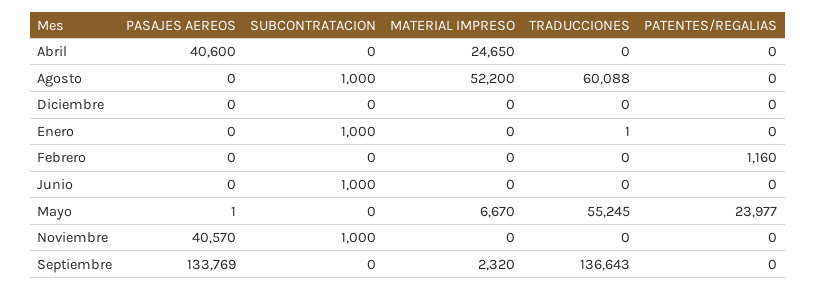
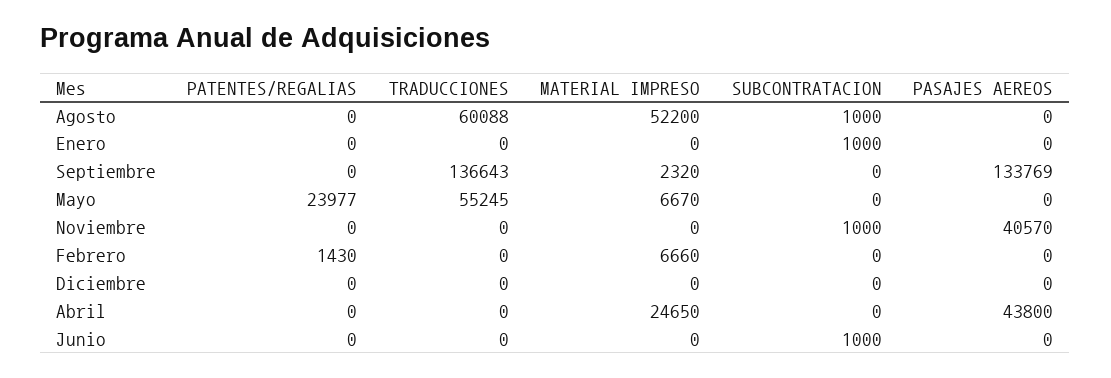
PASAJES AEREOS, Abril: 40600 -> 43800
TRADUCCIONES, Enero: 1 -> 0
MATERIAL IMPRESO, Febrero: 0 -> 6660
PATENTES/REGALIAS, Febrero: 1160 -> 1430
PASAJES AEREOS, Mayo: 1 -> 0

